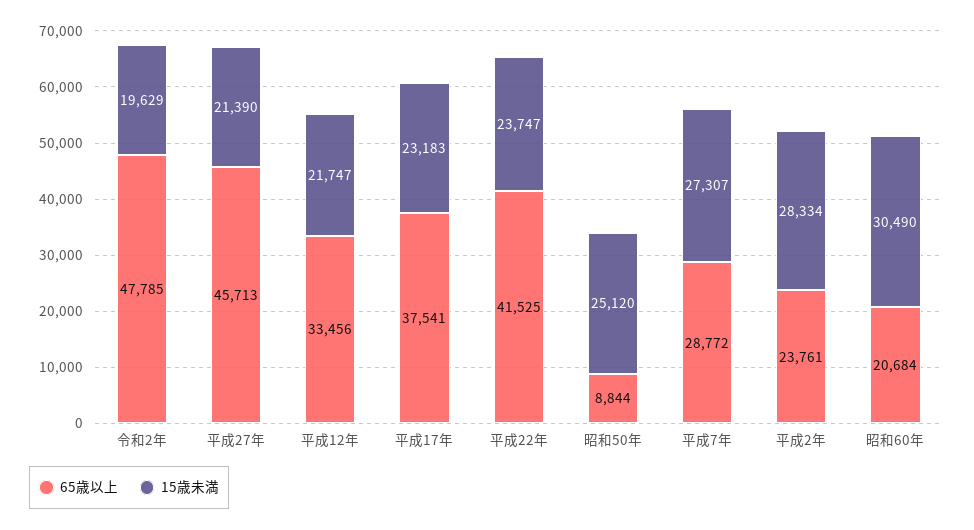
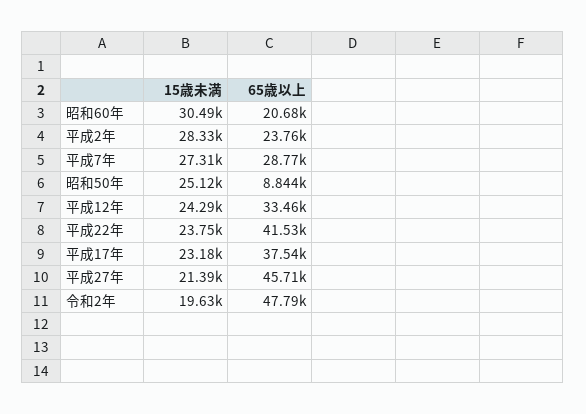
15歳未満, 平成12年: 21747 -> 24290

